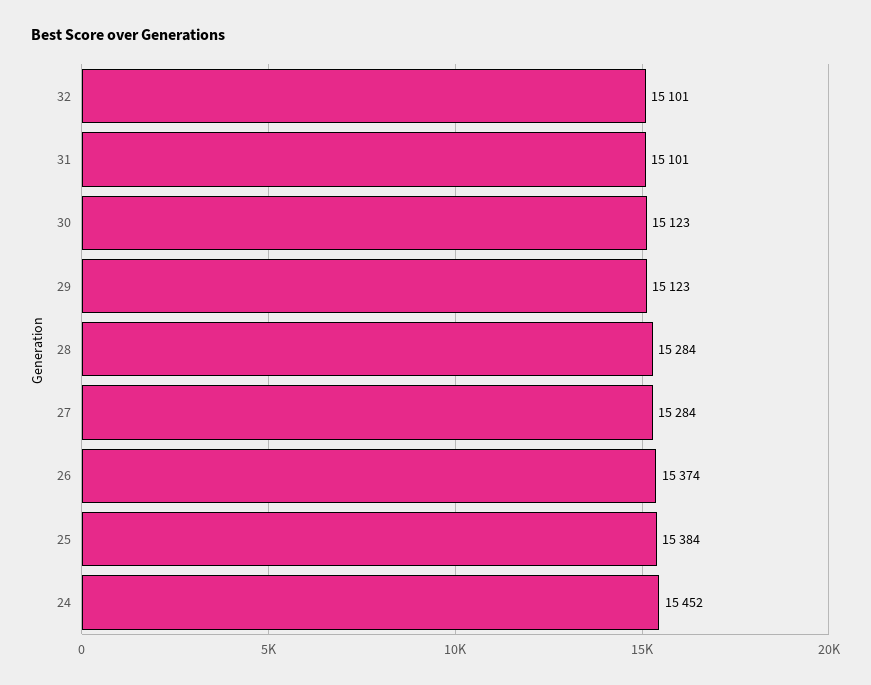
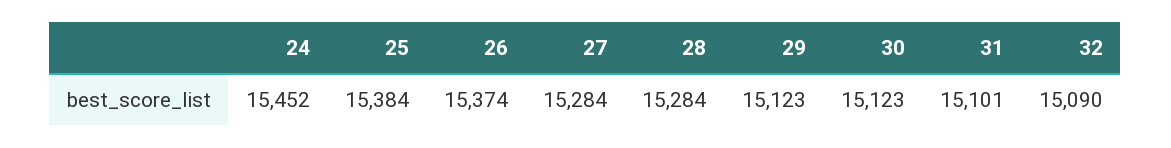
32: 15101 -> 15090

